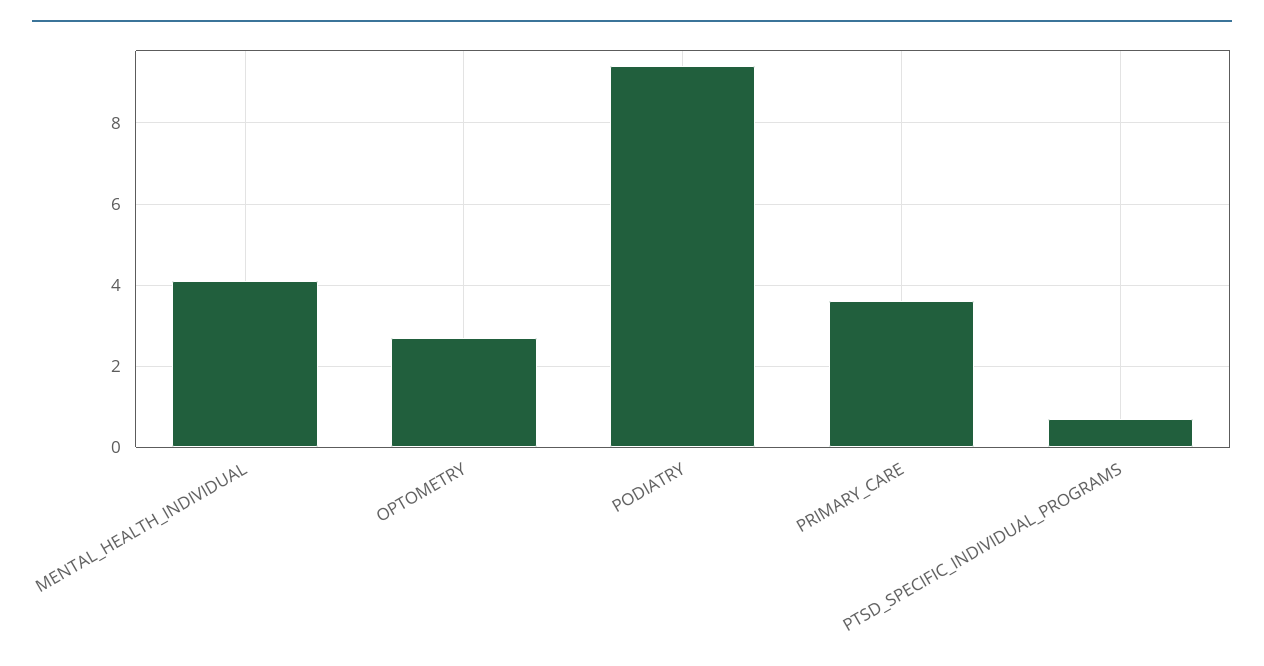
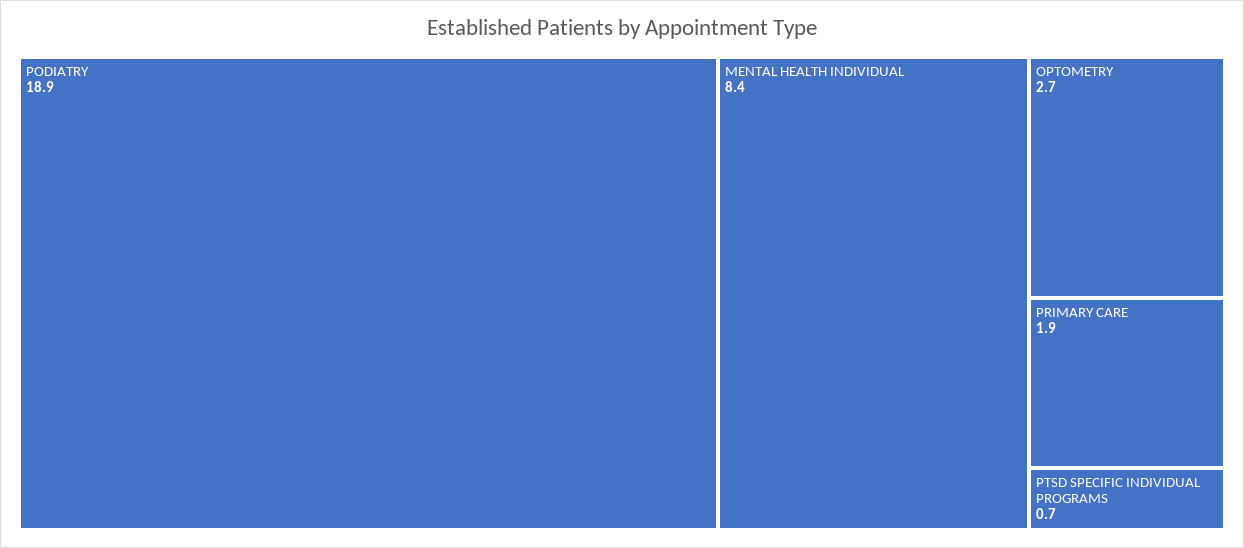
MENTAL_HEALTH_INDIVIDUAL: 4 -> 8.4
PODIATRY: 9.5 -> 18.9
PRIMARY_CARE: 3.5 -> 1.9

